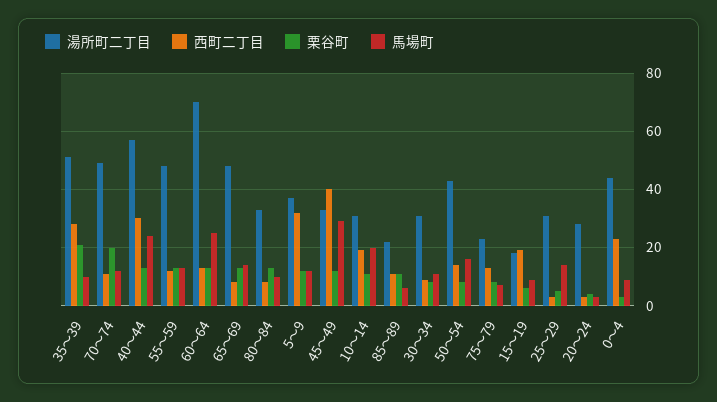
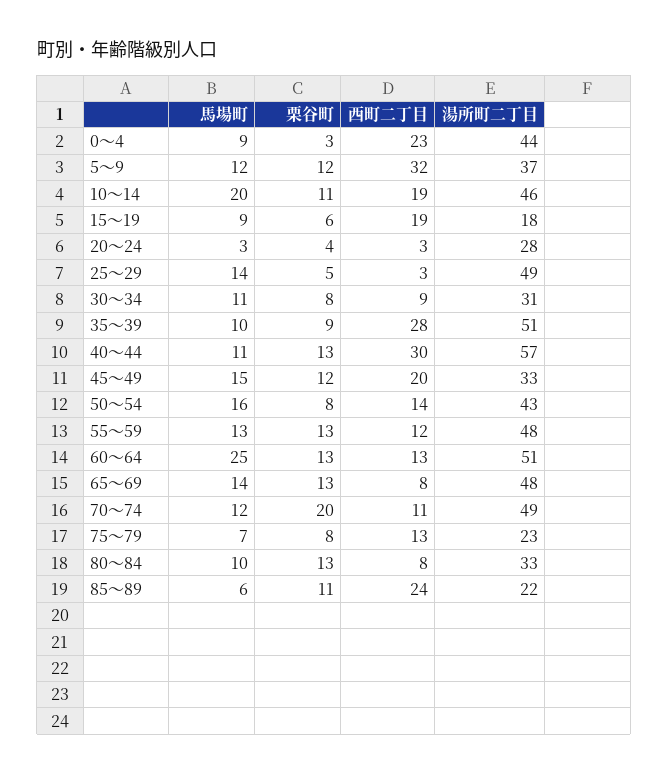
栗谷町, 35～39: 20 -> 9
馬場町, 40～44: 25 -> 11
湯所町二丁目, 60～64: 70 -> 51
西町二丁目, 45～49: 40 -> 20
馬場町, 45～49: 30 -> 15
湯所町二丁目, 10～14: 30 -> 46
西町二丁目, 85～89: 10 -> 24
湯所町二丁目, 25～29: 30 -> 49

